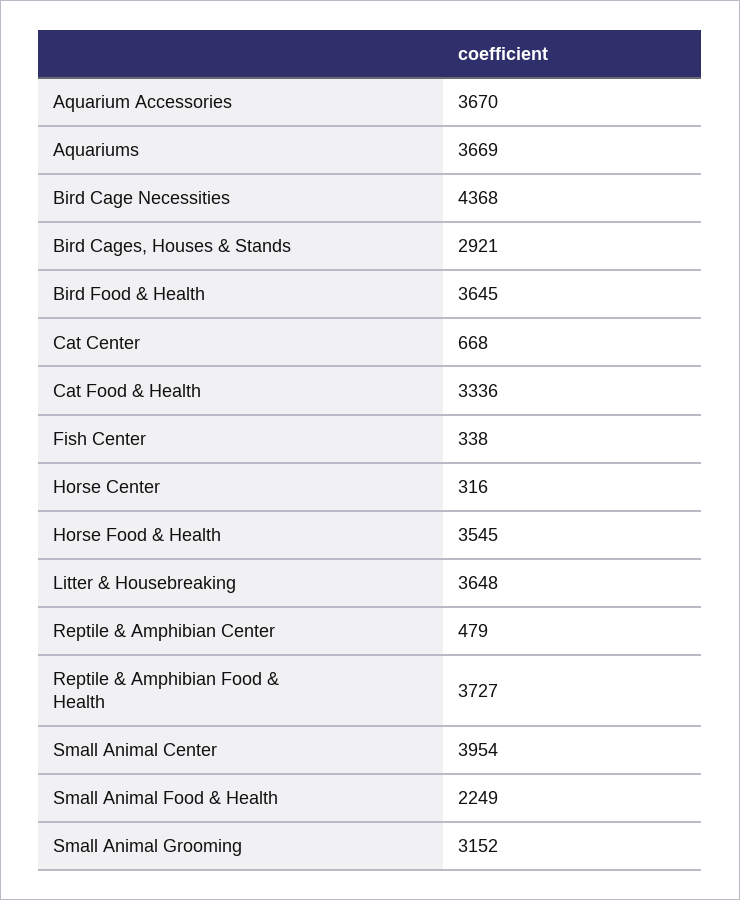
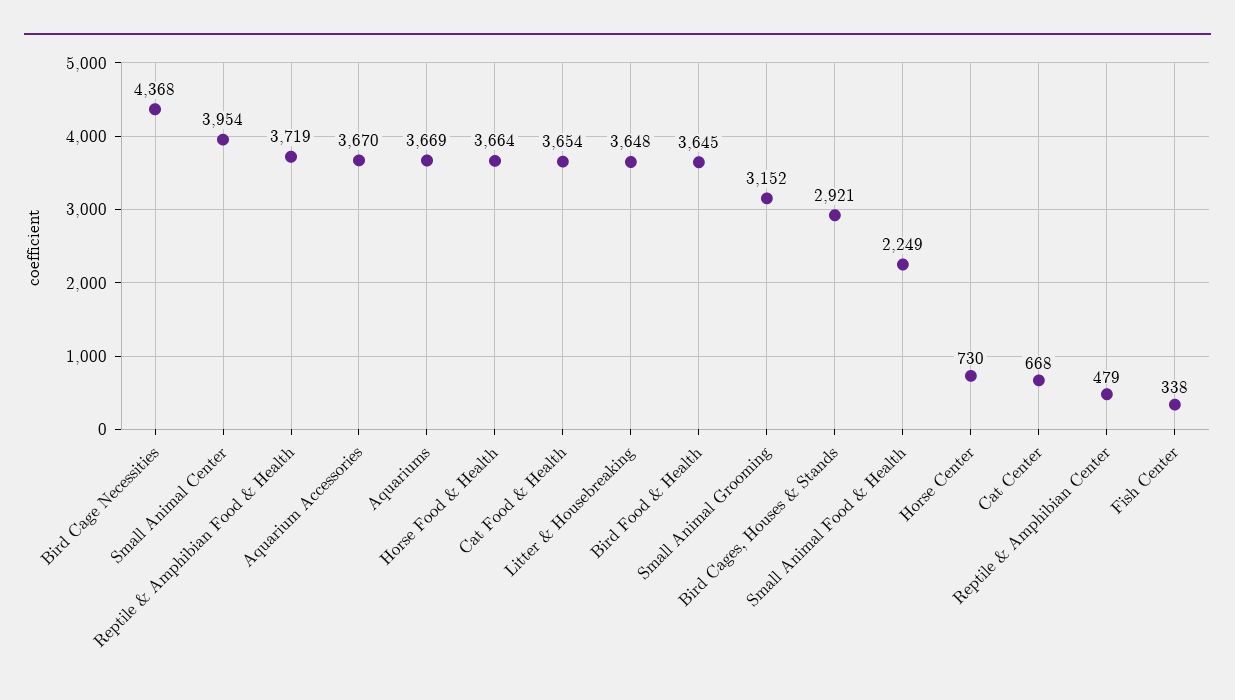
Cat Food & Health: 3336 -> 3654
Horse Center: 316 -> 730
Horse Food & Health: 3545 -> 3664
Reptile & Amphibian Food & Health: 3727 -> 3719

